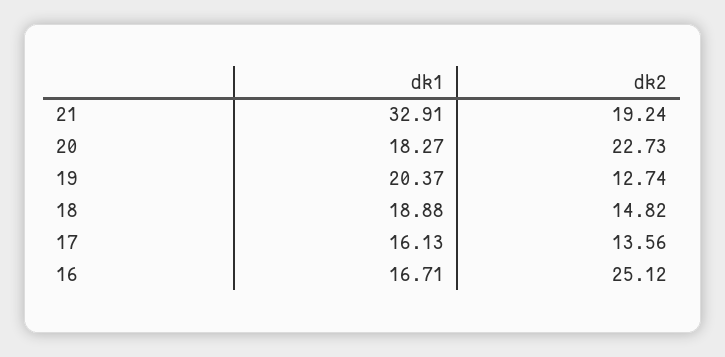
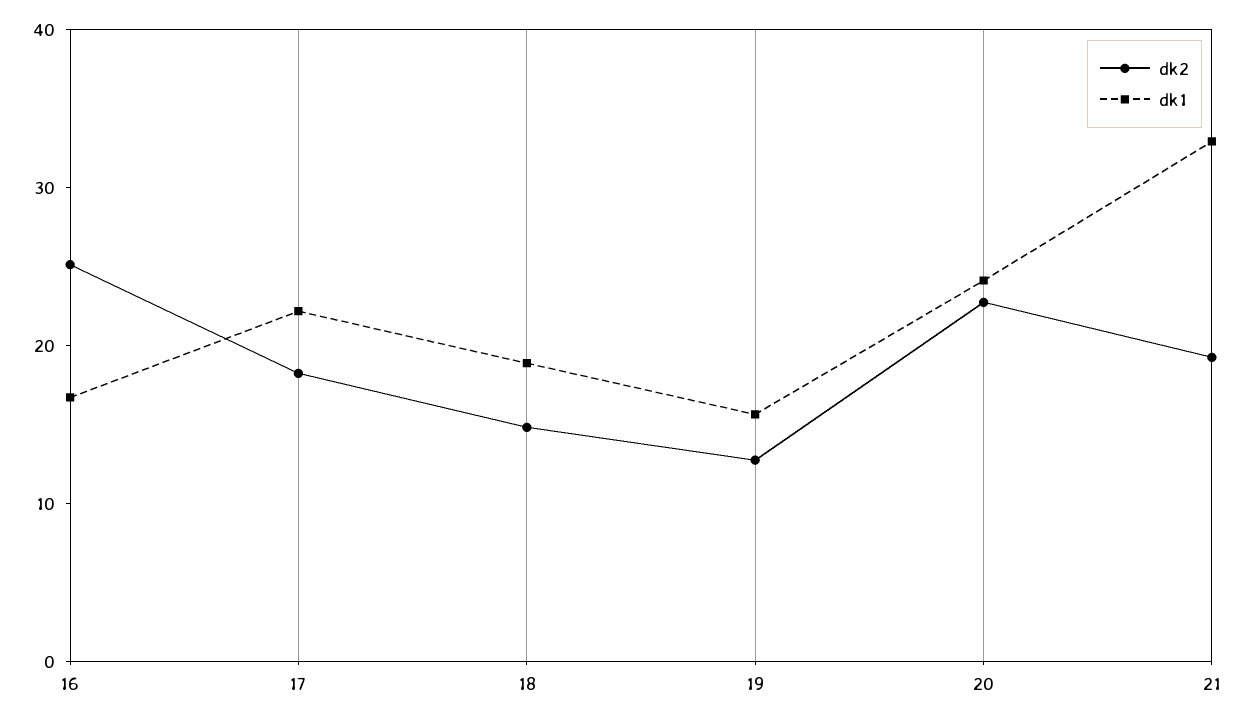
dk1, 20: 18.27 -> 24
dk1, 19: 20.37 -> 16
dk1, 17: 16.13 -> 22
dk2, 17: 13.56 -> 18

